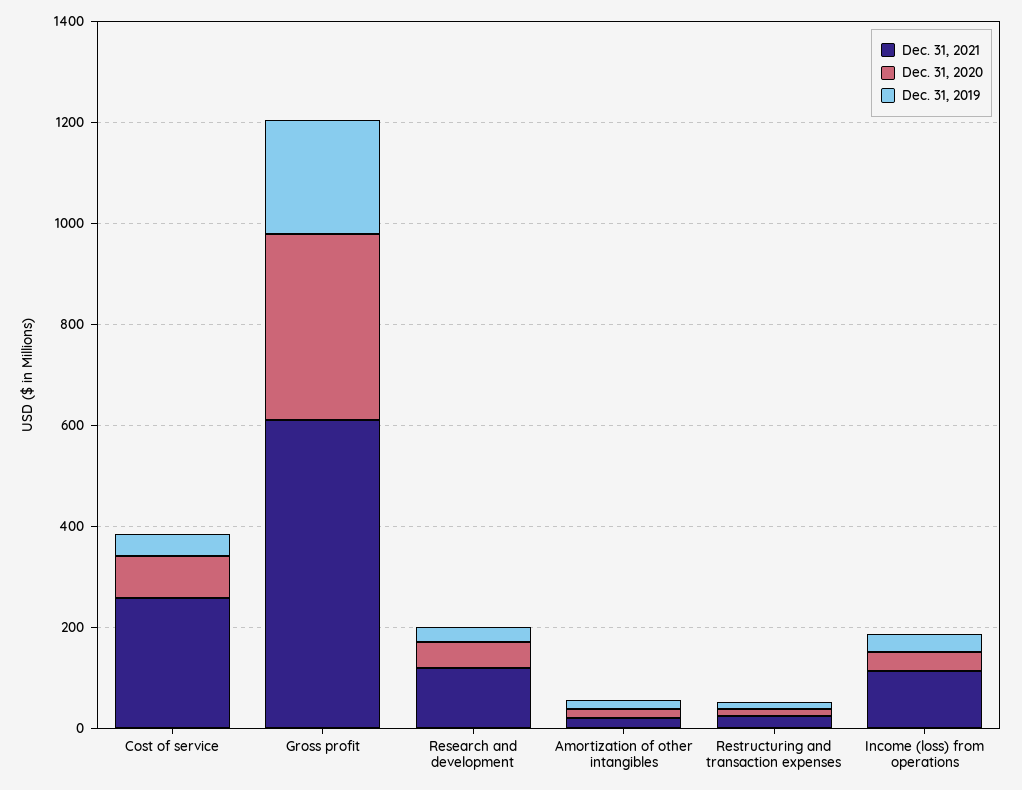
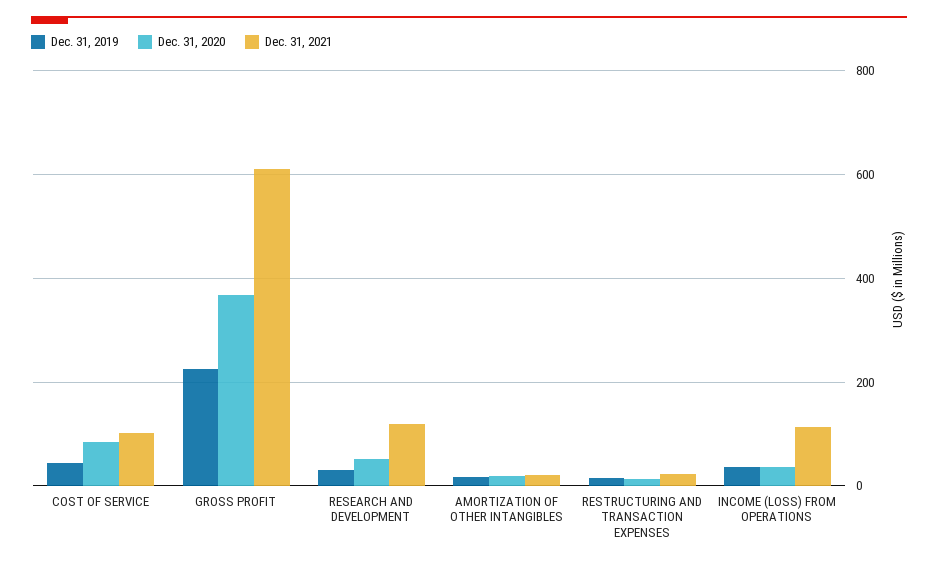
Dec. 31, 2021, Cost of service: 250 -> 100

